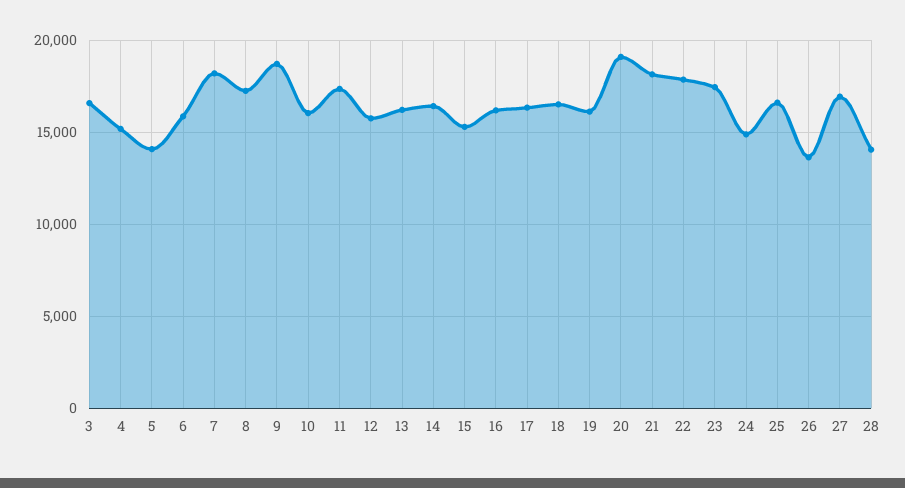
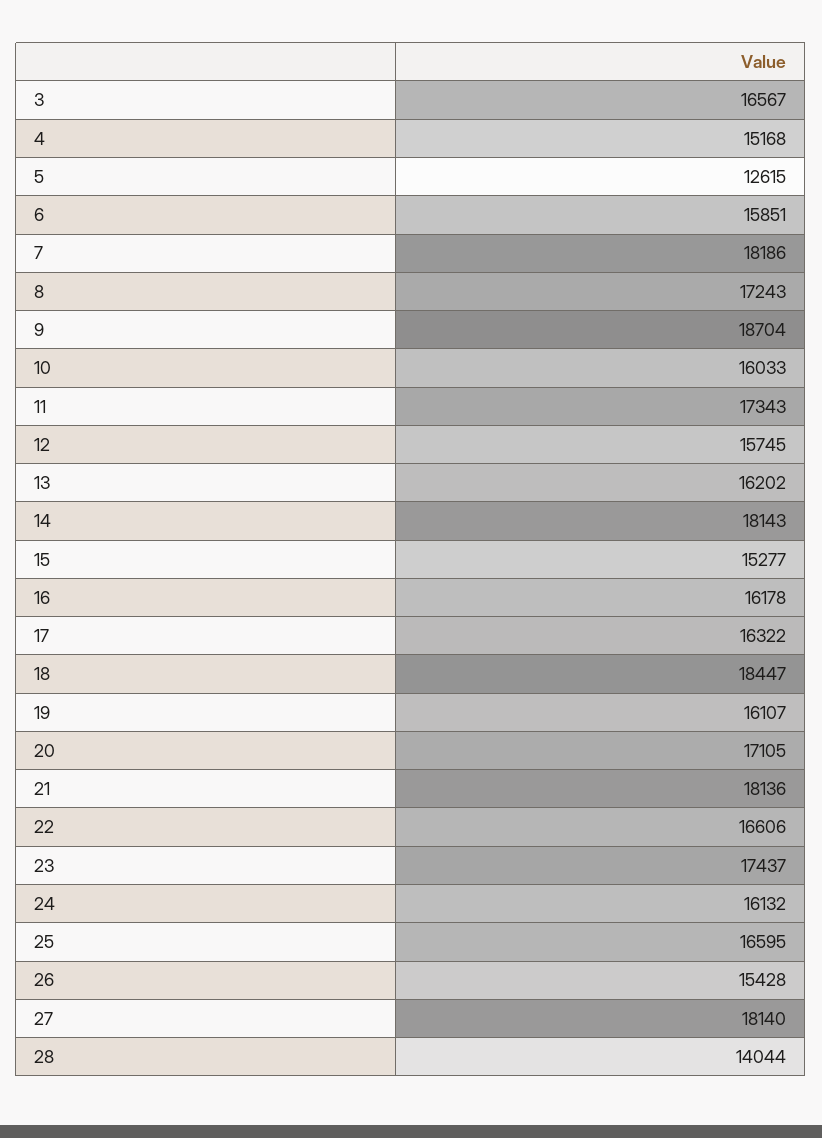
5: 14000 -> 12615
14: 16500 -> 18143
18: 16500 -> 18447
20: 19000 -> 17105
22: 18000 -> 16606
24: 15000 -> 16132
26: 13500 -> 15428
27: 17000 -> 18140

